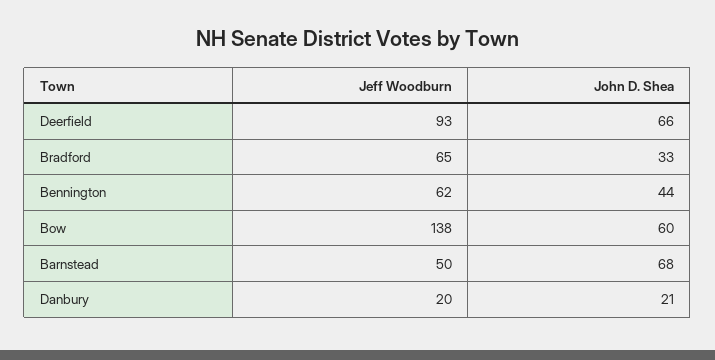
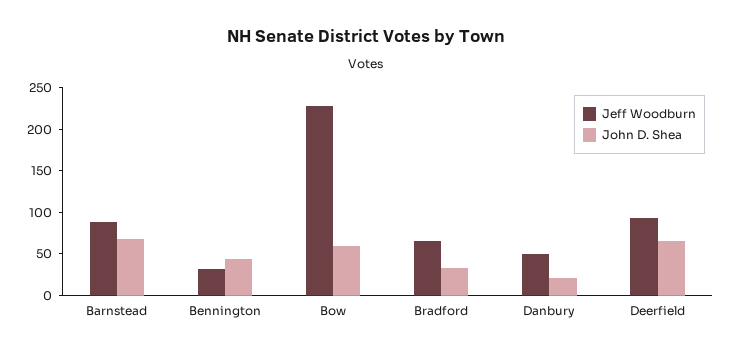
Jeff Woodburn, Bennington: 62 -> 30
Jeff Woodburn, Bow: 138 -> 230
Jeff Woodburn, Barnstead: 50 -> 90
Jeff Woodburn, Danbury: 20 -> 50

